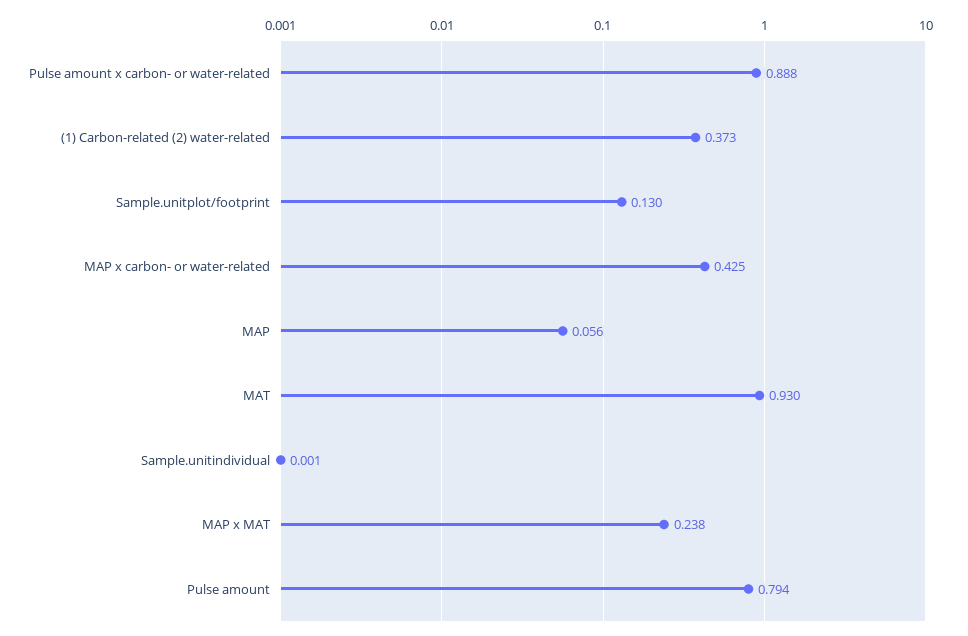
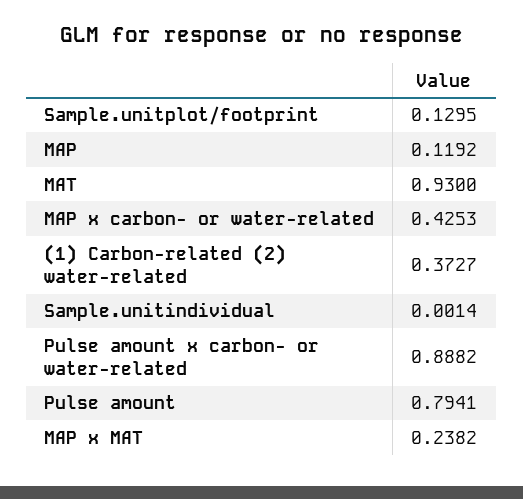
MAP: 0.056 -> 0.1192

